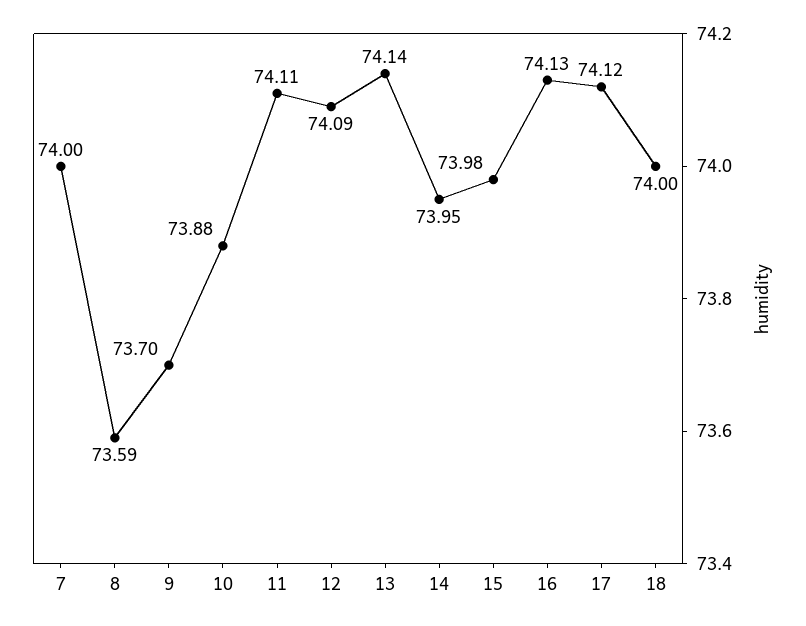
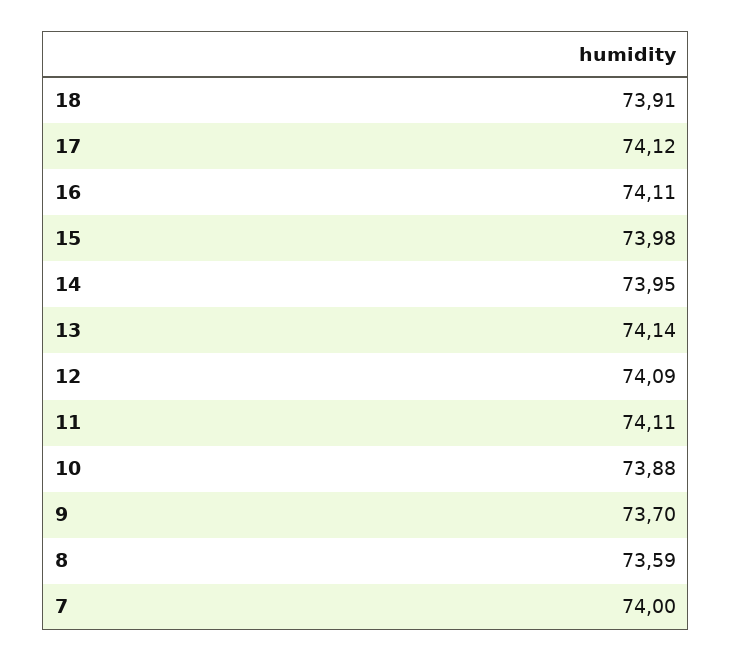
16: 74.13 -> 74.11
18: 74 -> 73.91

